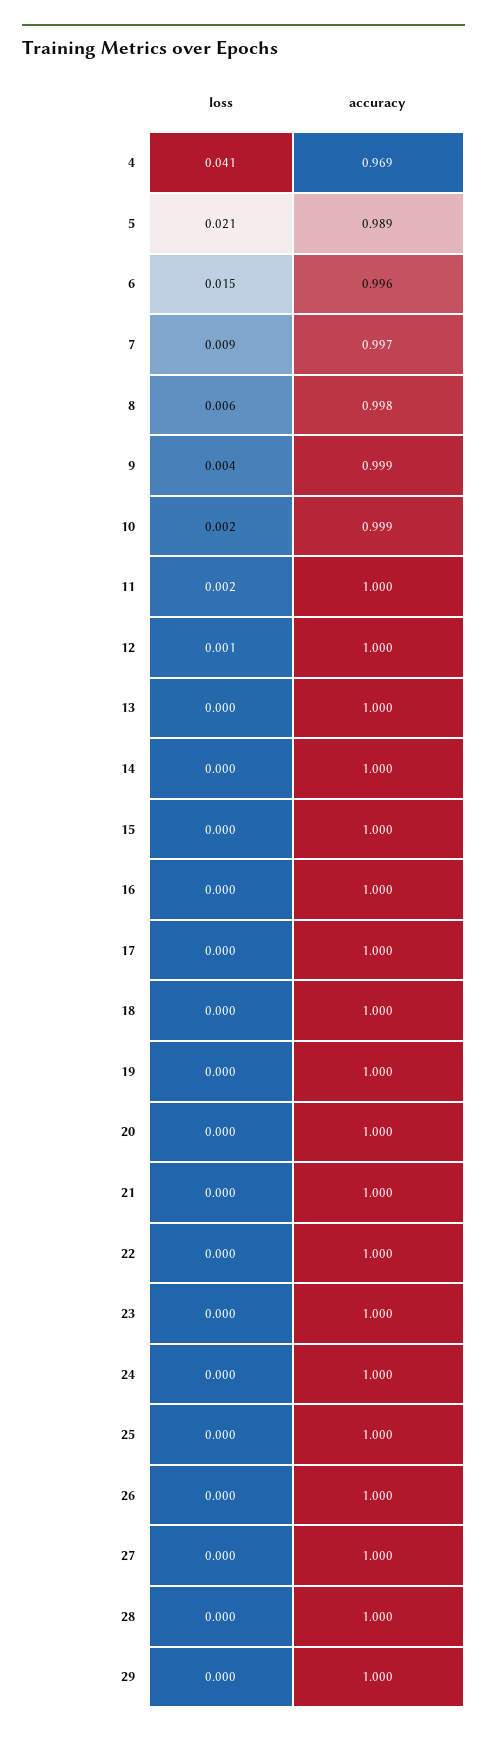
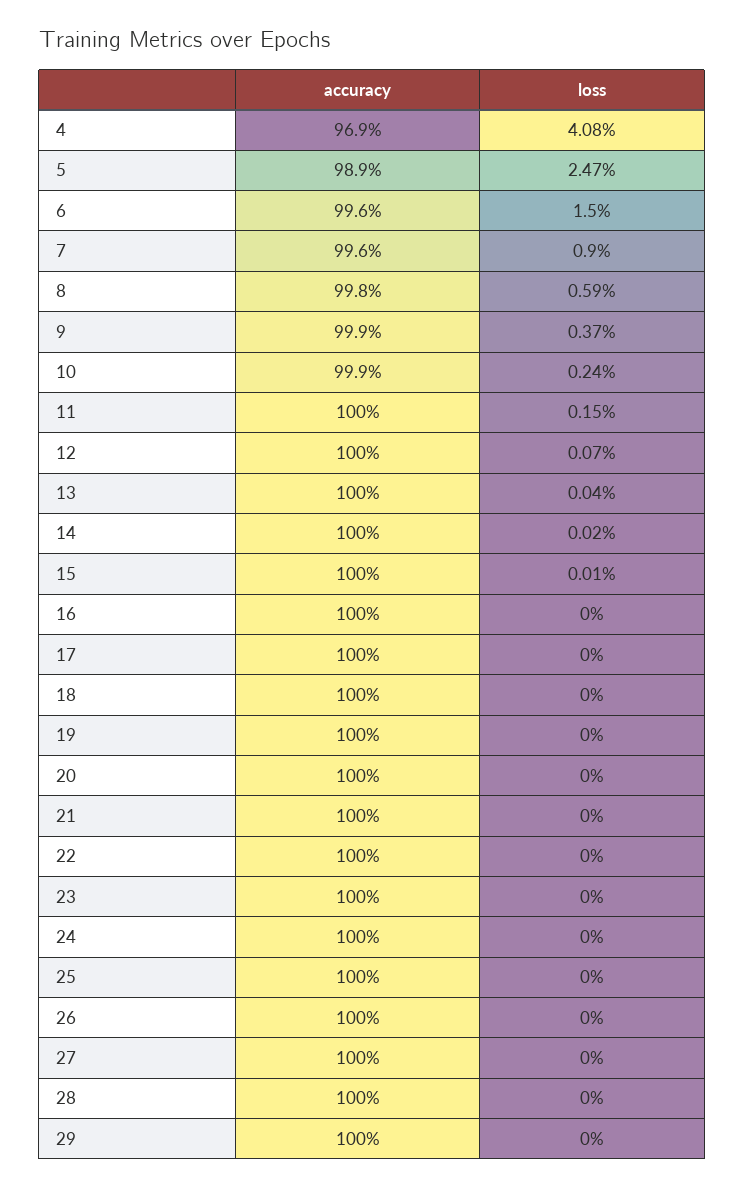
loss, 5: 0.021 -> 0.0247
accuracy, 7: 0.997 -> 0.996

